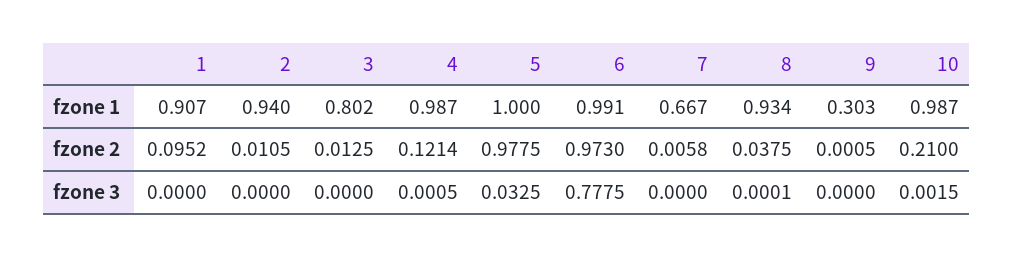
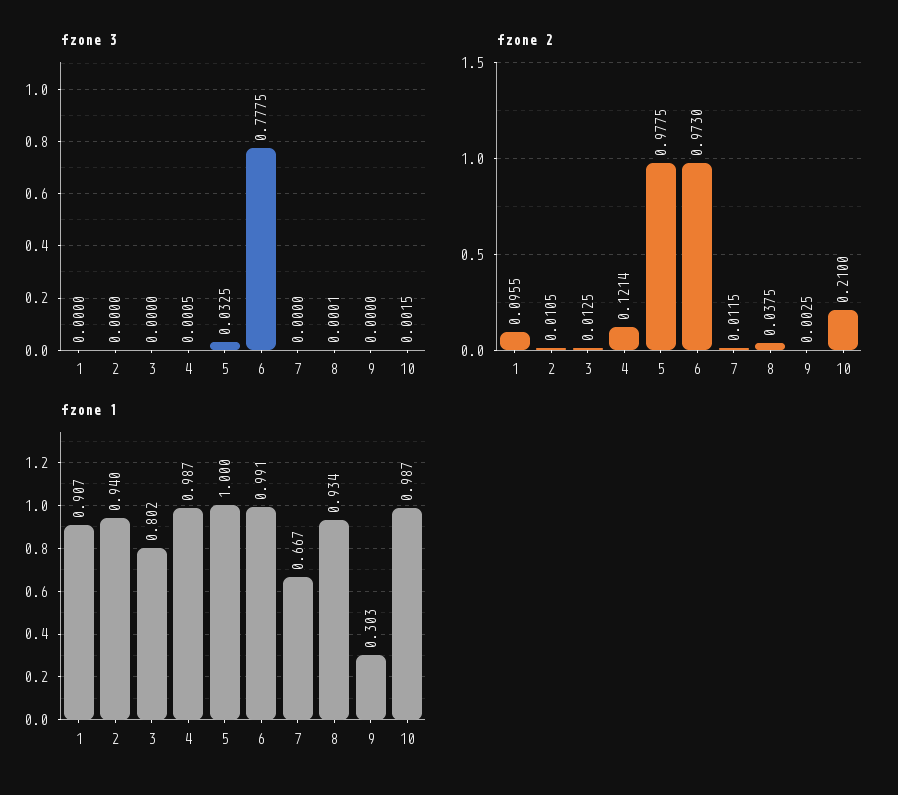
fzone 2, 1: 0.0952 -> 0.0955
fzone 2, 7: 0.0058 -> 0.0115
fzone 2, 9: 0.0005 -> 0.0025

